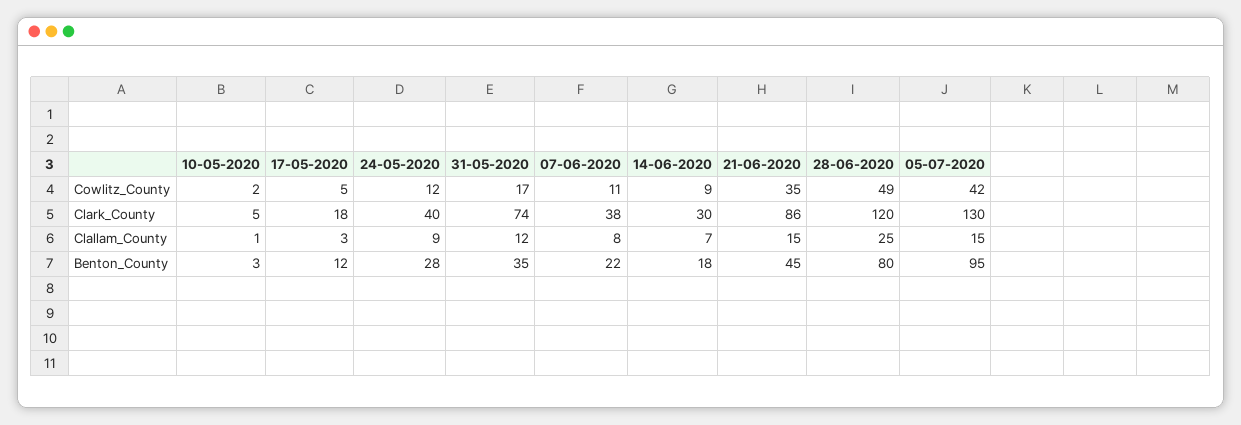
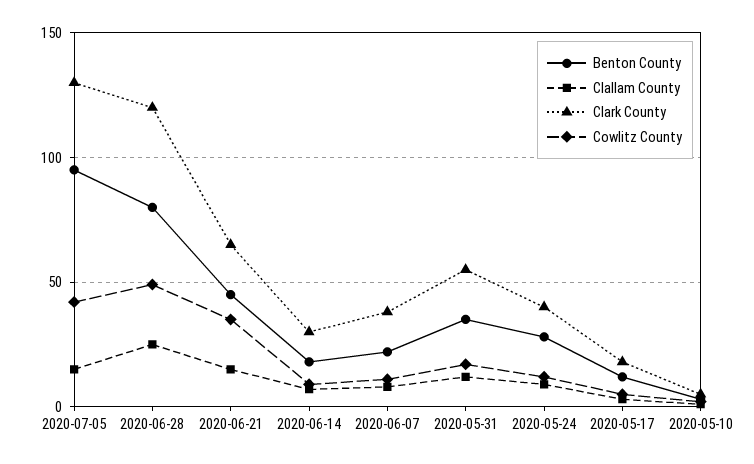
Clark_County, 31-05-2020: 74 -> 55
Clark_County, 21-06-2020: 86 -> 65

